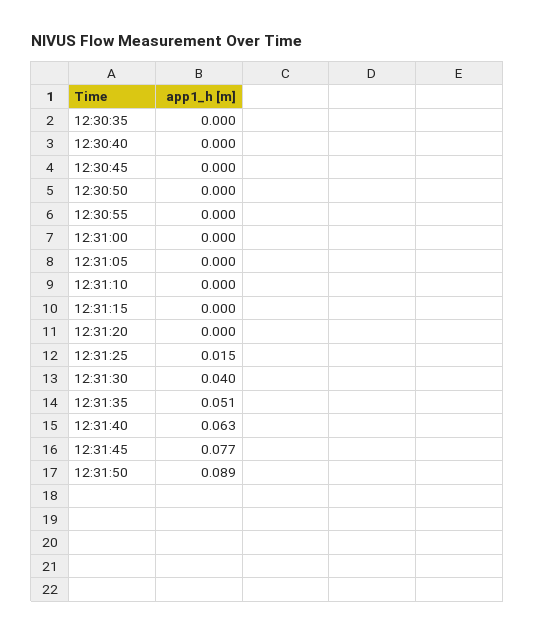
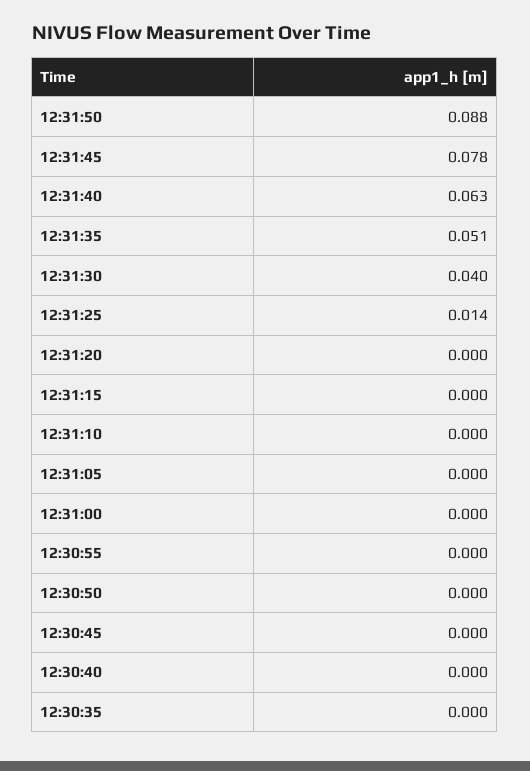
12:31:25: 0.015 -> 0.014
12:31:45: 0.077 -> 0.078
12:31:50: 0.089 -> 0.088

